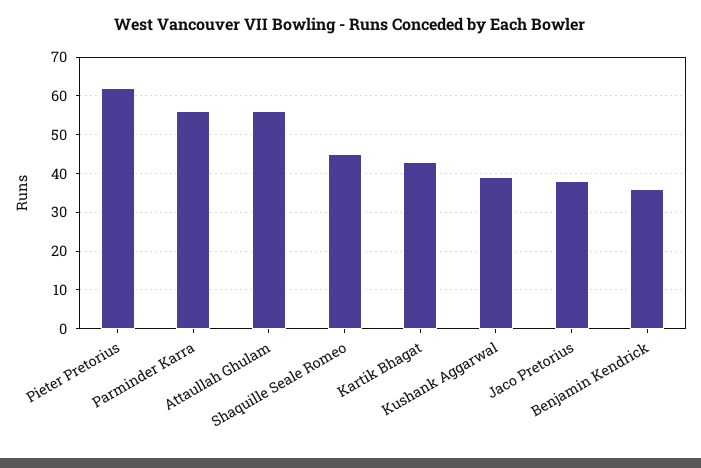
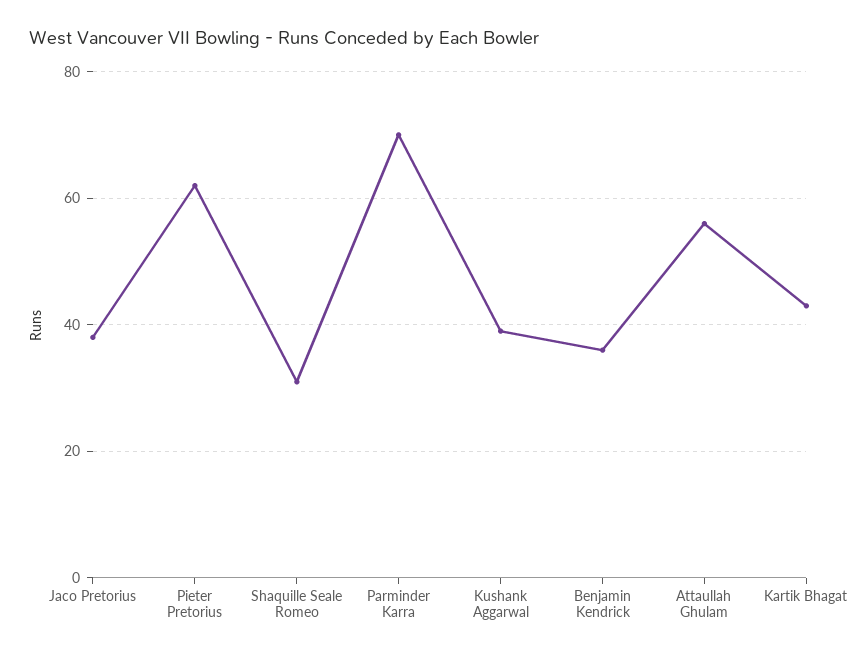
Parminder Karra: 55 -> 70
Shaquille Seale Romeo: 45 -> 30

